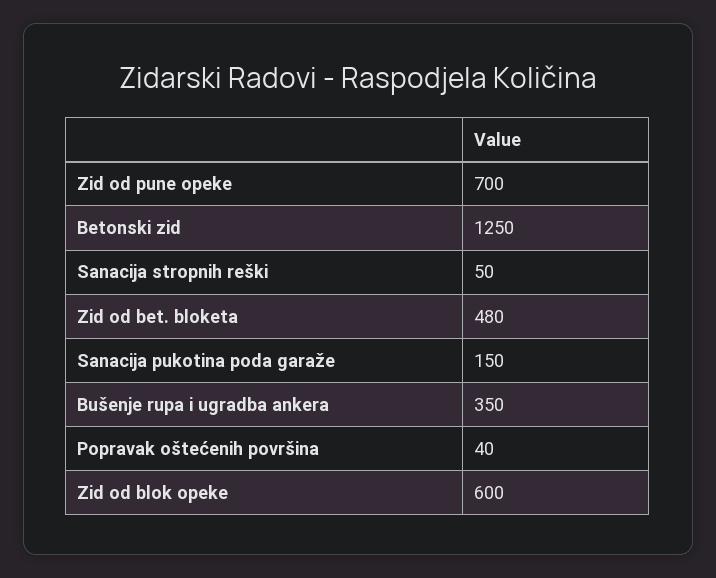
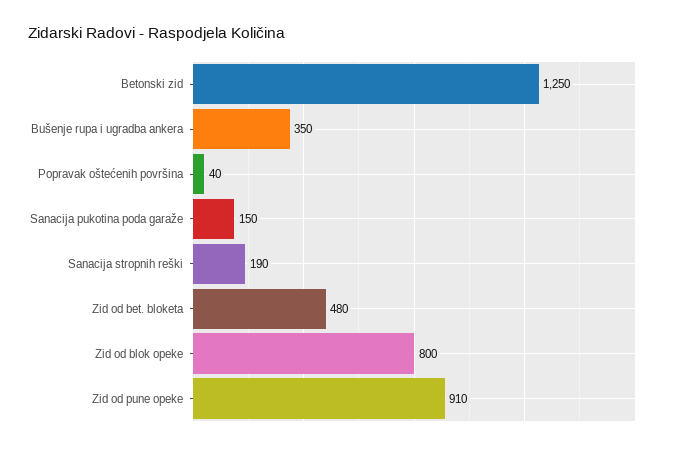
Zid od pune opeke: 700 -> 910
Sanacija stropnih reški: 50 -> 190
Zid od blok opeke: 600 -> 800

